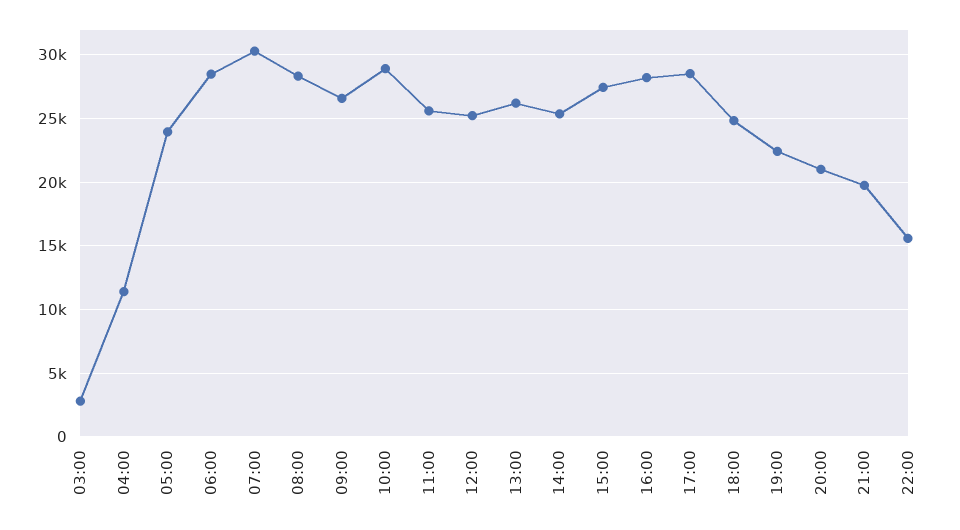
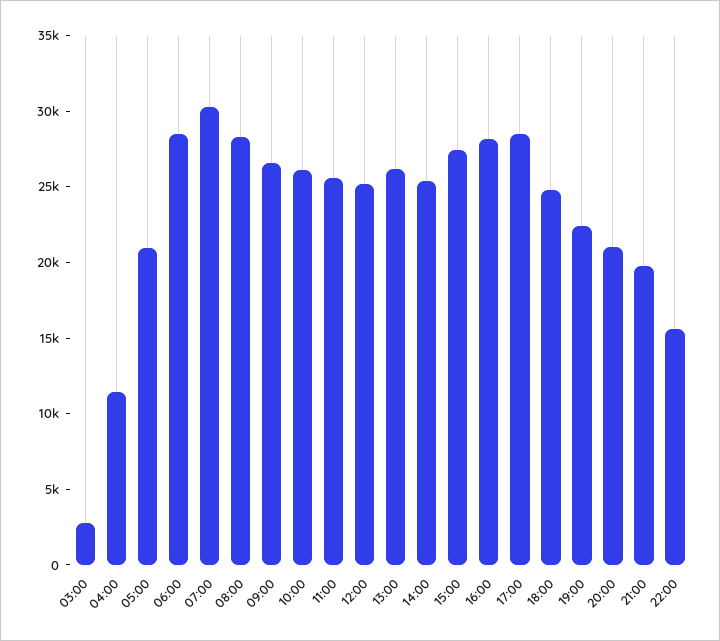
05:00: 24000 -> 21000
10:00: 29000 -> 26000

